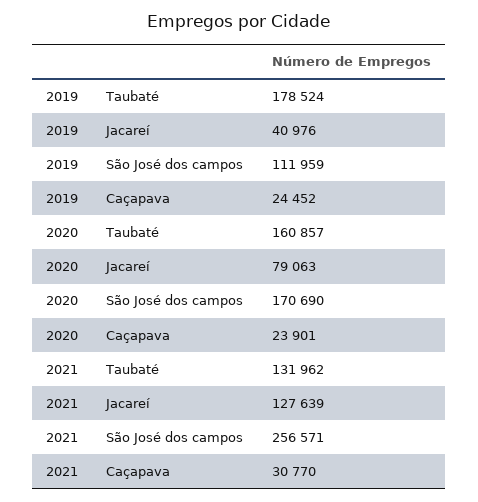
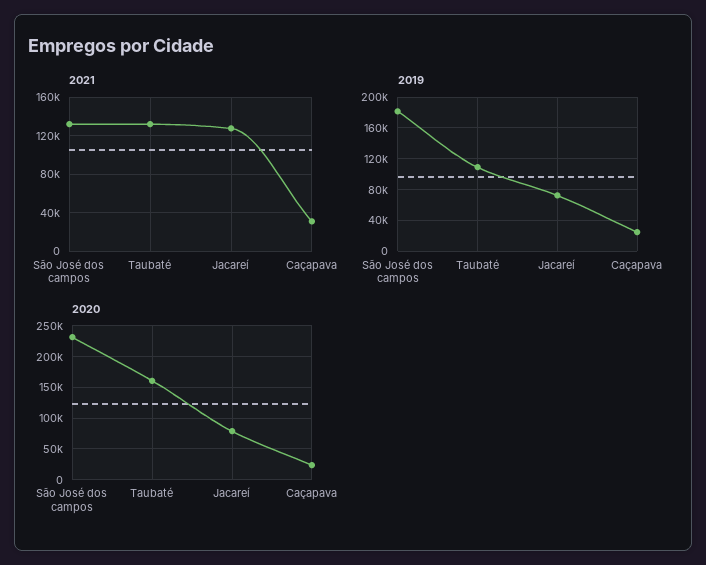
2019, Taubaté: 178524 -> 110000
2019, Jacareí: 40976 -> 70000
2019, São José dos campos: 111959 -> 180000
2020, São José dos campos: 170690 -> 230000
2021, São José dos campos: 256571 -> 130000

